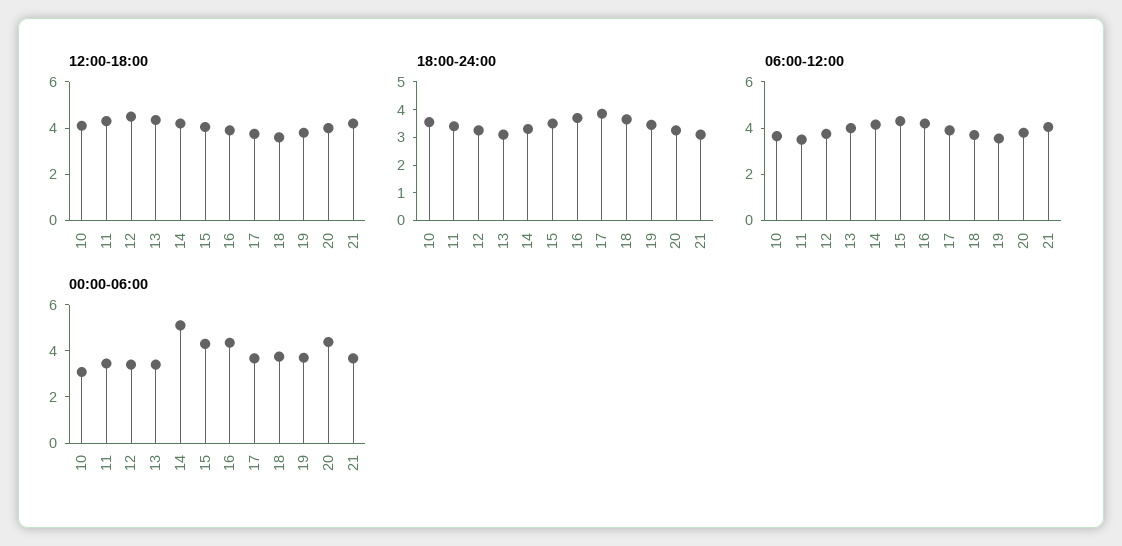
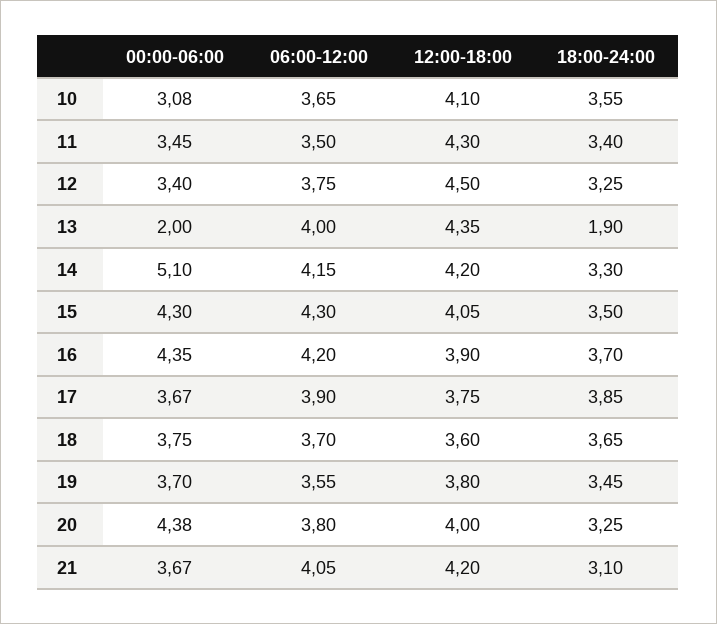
18:00-24:00, 13: 3 -> 1.9
00:00-06:00, 13: 3.5 -> 2

